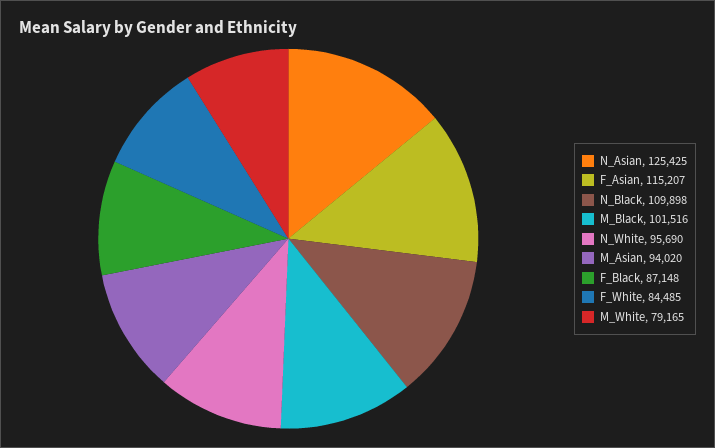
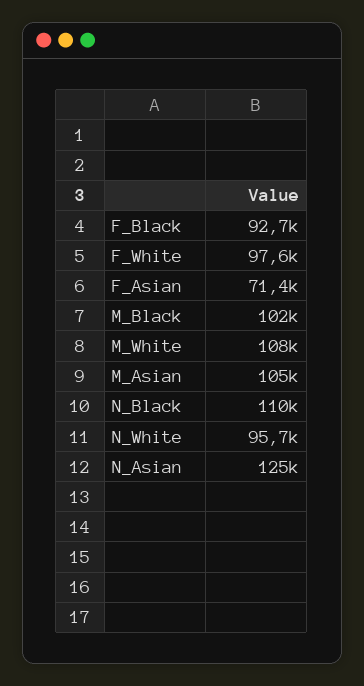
F_Asian: 115207 -> 71400
M_Asian: 94020 -> 105000
F_Black: 87148 -> 92700
F_White: 84485 -> 97600
M_White: 79165 -> 108000

